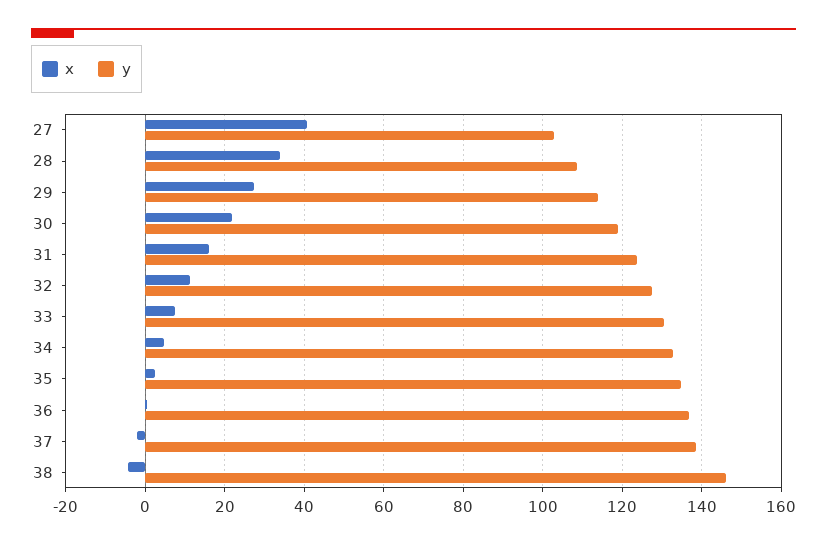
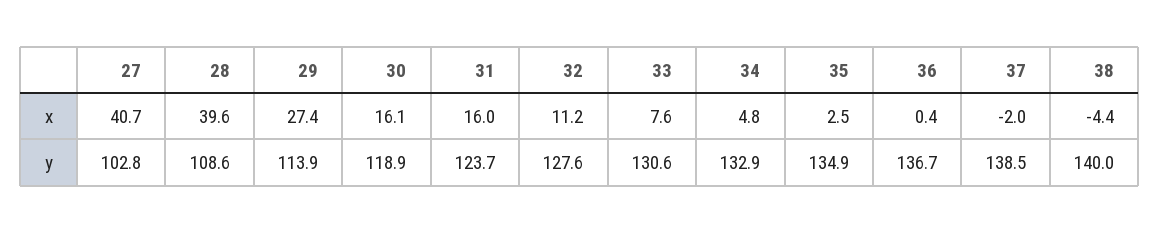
x, 28: 34 -> 39.6
x, 30: 22 -> 16.1
y, 38: 146 -> 140

